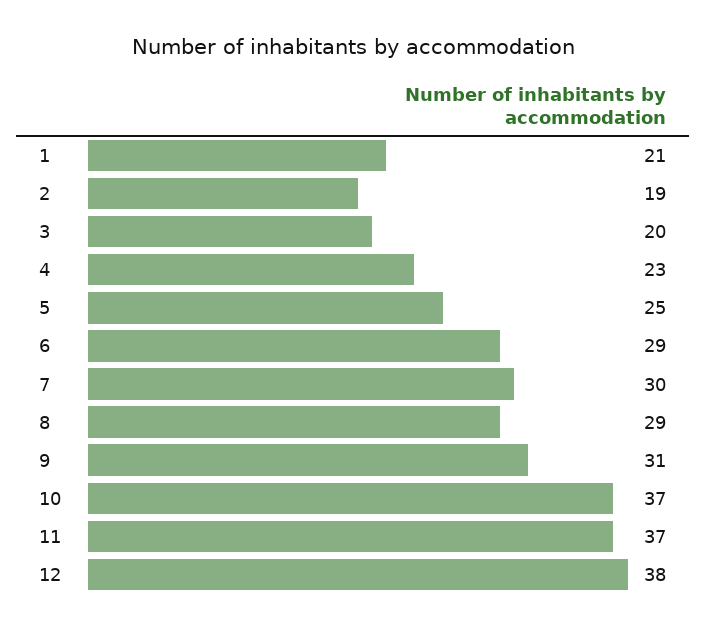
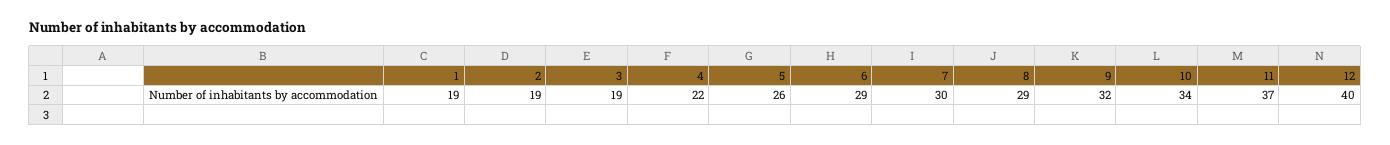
1: 21 -> 19
3: 20 -> 19
4: 23 -> 22
5: 25 -> 26
9: 31 -> 32
10: 37 -> 34
12: 38 -> 40

